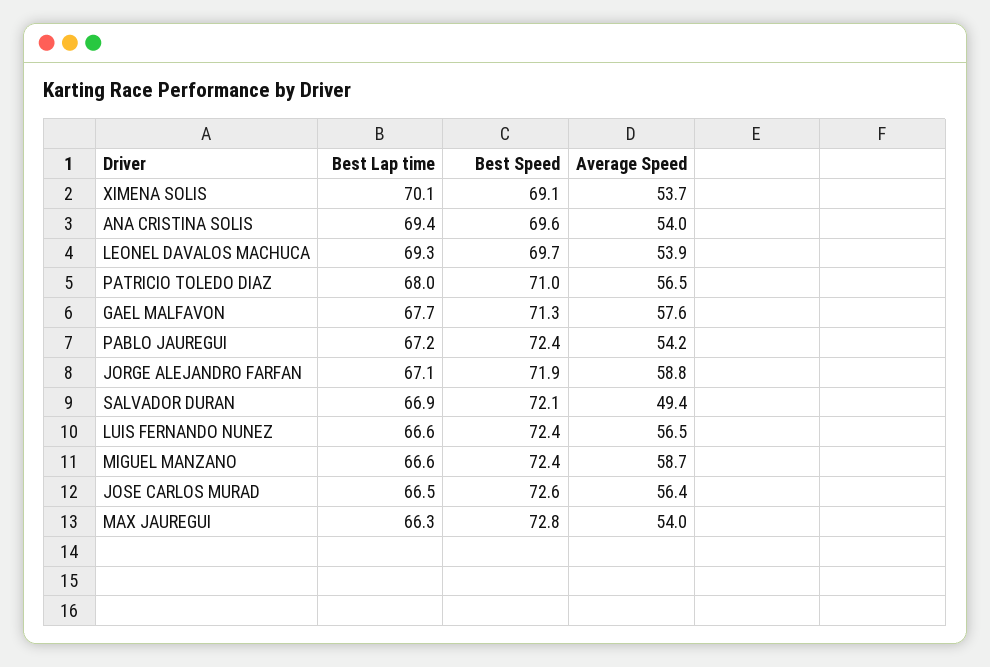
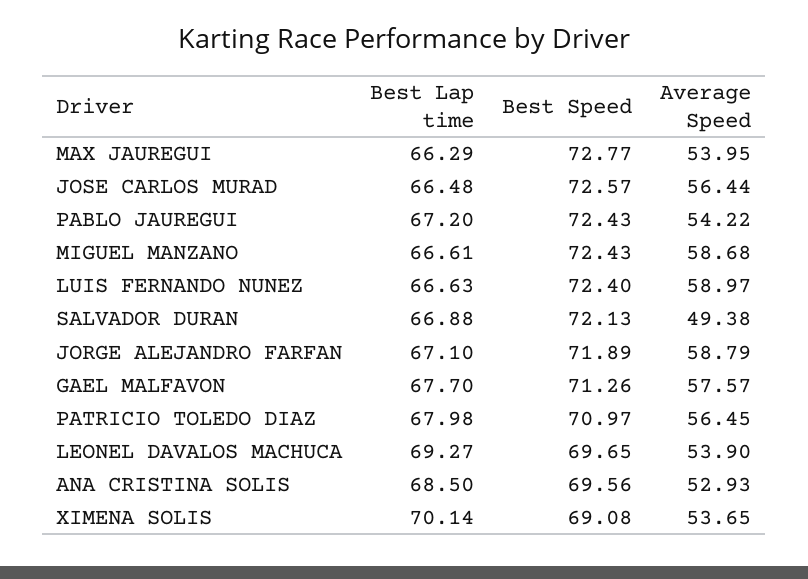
Best Lap time, ANA CRISTINA SOLIS: 69.4 -> 68.5
Average Speed, ANA CRISTINA SOLIS: 54 -> 52.93
Average Speed, LUIS FERNANDO NUNEZ: 56.5 -> 58.97

